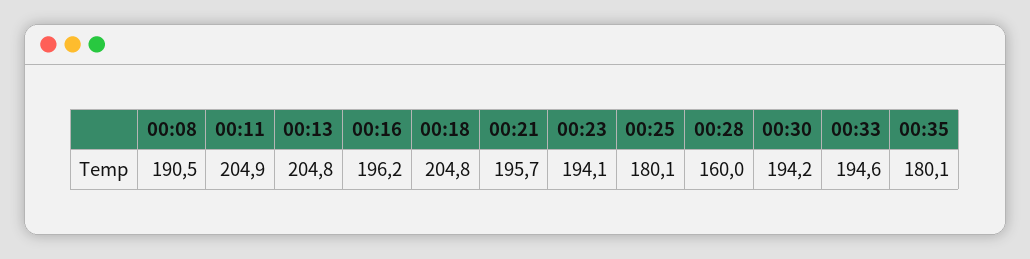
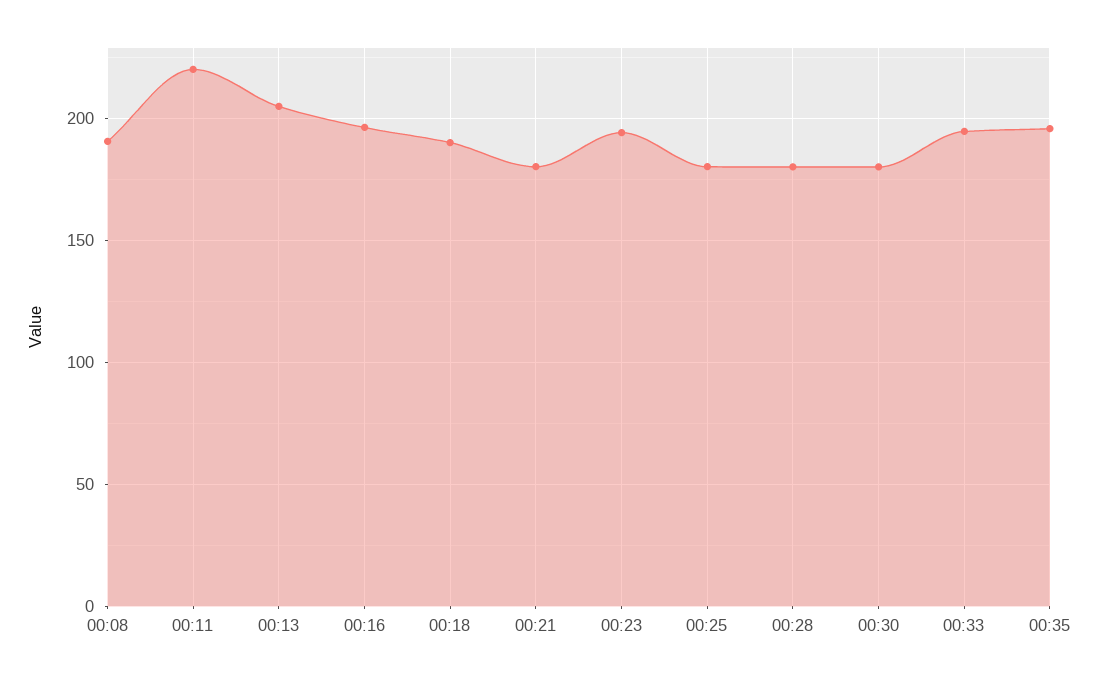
00:11: 204.9 -> 220
00:18: 204.8 -> 190
00:21: 195.7 -> 180
00:28: 160 -> 180
00:30: 194.2 -> 180
00:35: 180.1 -> 195

